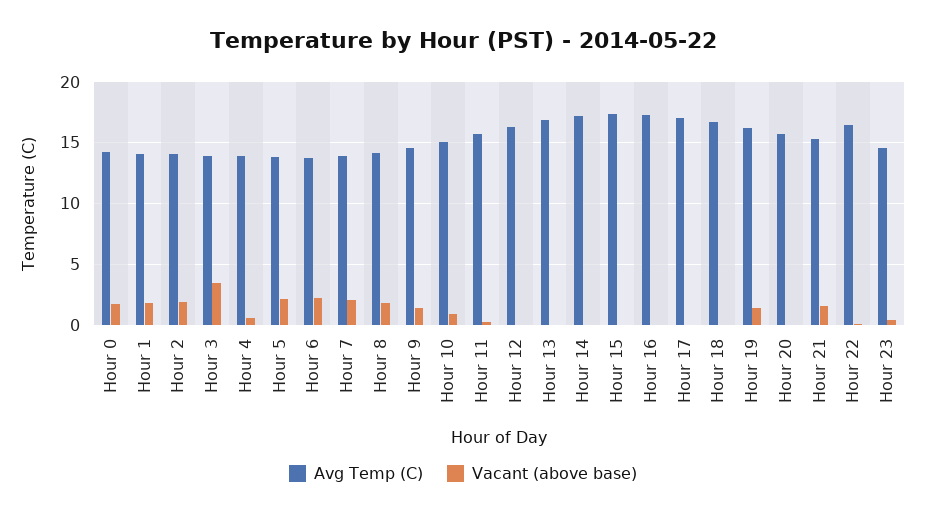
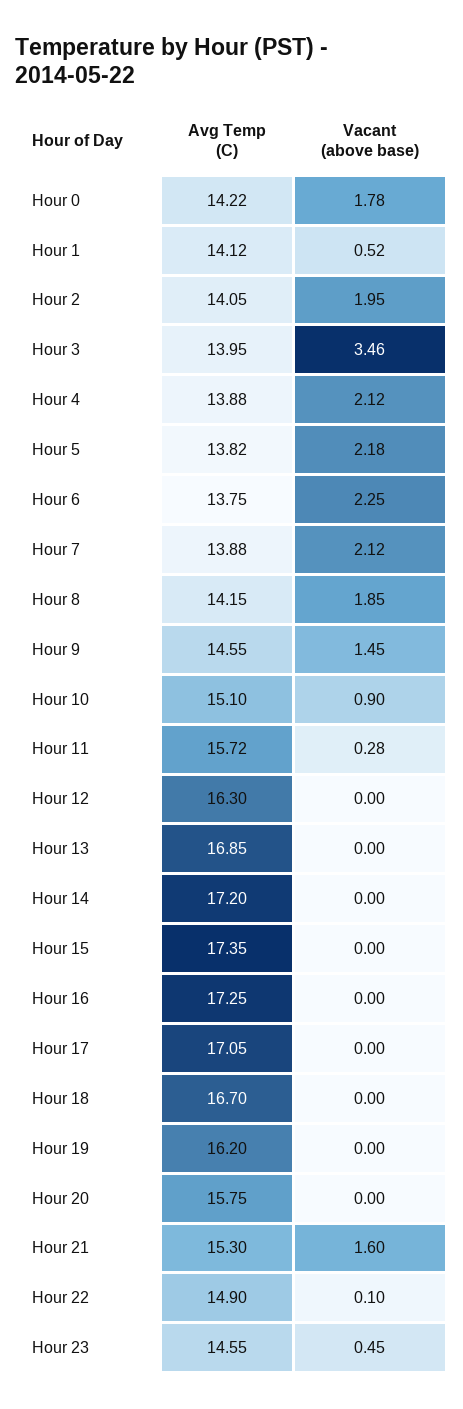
Vacant (above base), Hour 1: 2 -> 0.52
Vacant (above base), Hour 4: 0.5 -> 2.12
Vacant (above base), Hour 19: 1.5 -> 0
Avg Temp (C), Hour 22: 16.5 -> 14.9

